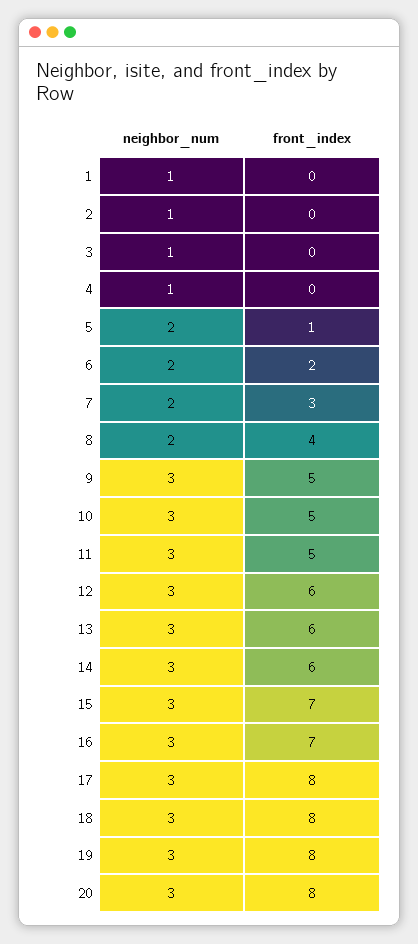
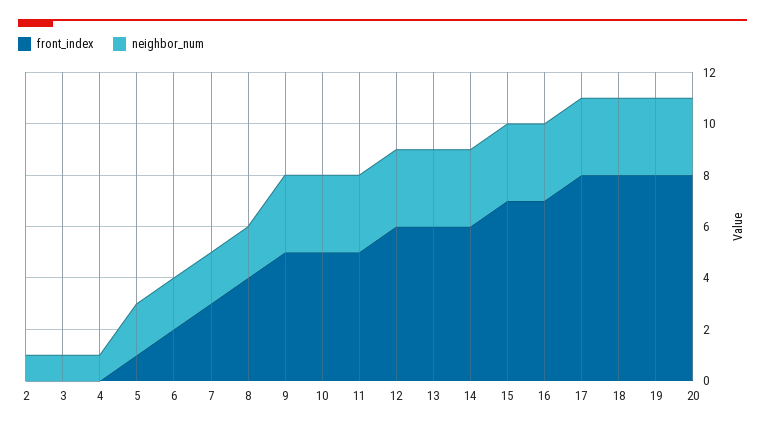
neighbor_num, 1: 1 -> none
front_index, 1: 0 -> none

